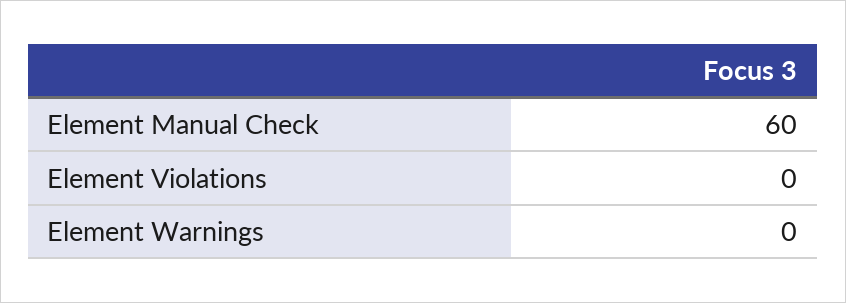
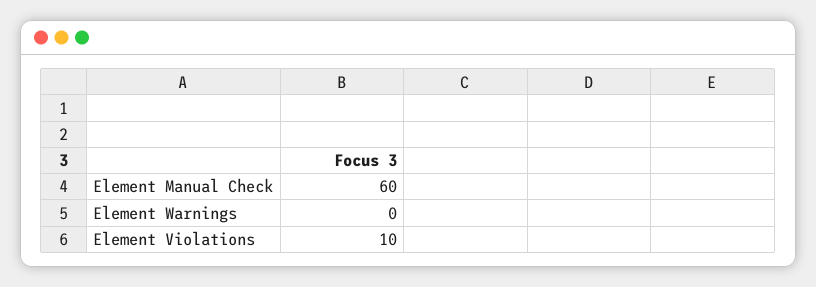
Element Violations: 0 -> 10

